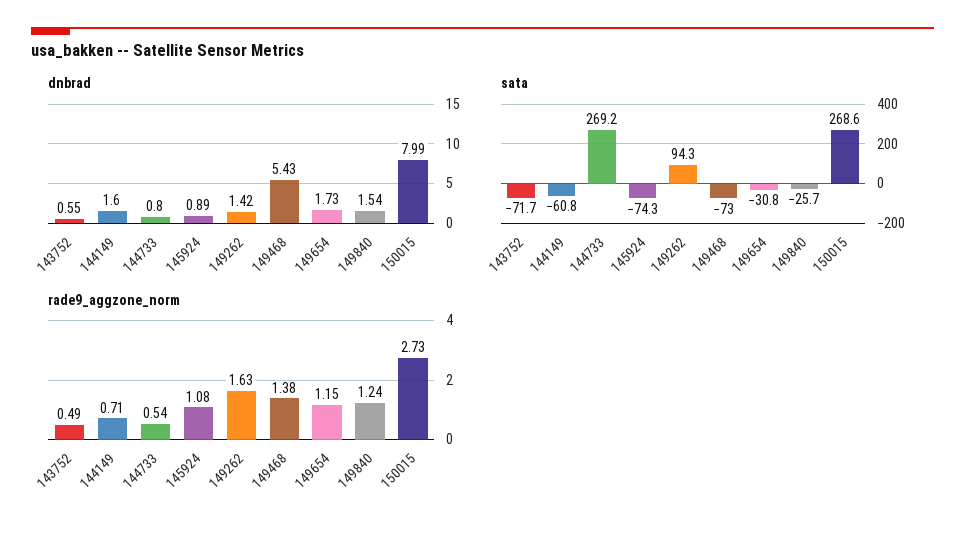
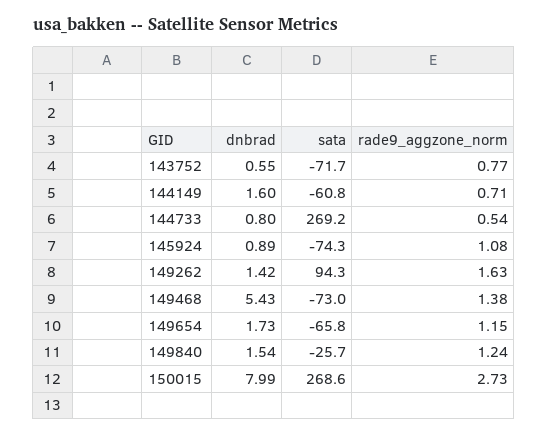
sata, 149654: -30.8 -> -65.8
rade9_aggzone_norm, 143752: 0.49 -> 0.77

